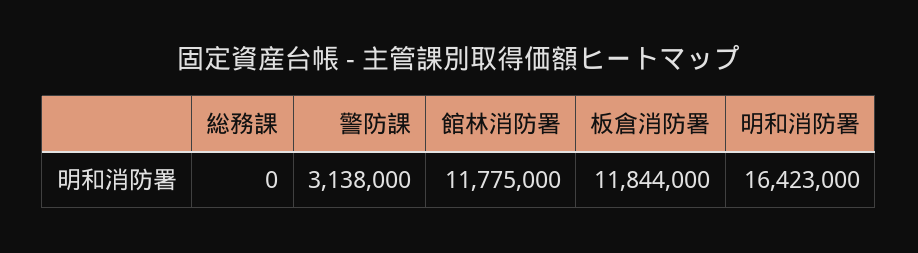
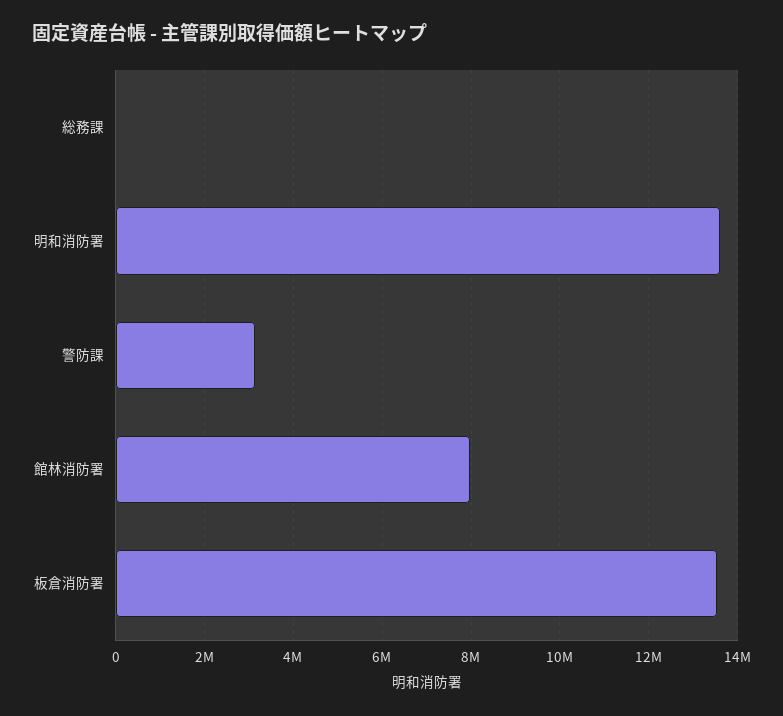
館林消防署: 11775000 -> 8000000
板倉消防署: 11844000 -> 13600000
明和消防署: 16423000 -> 13600000

